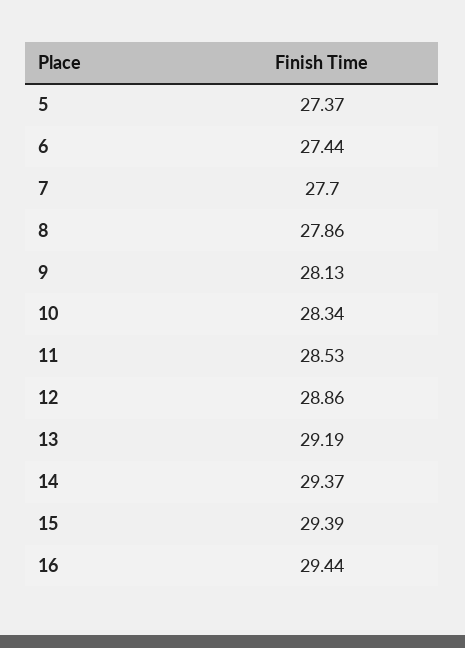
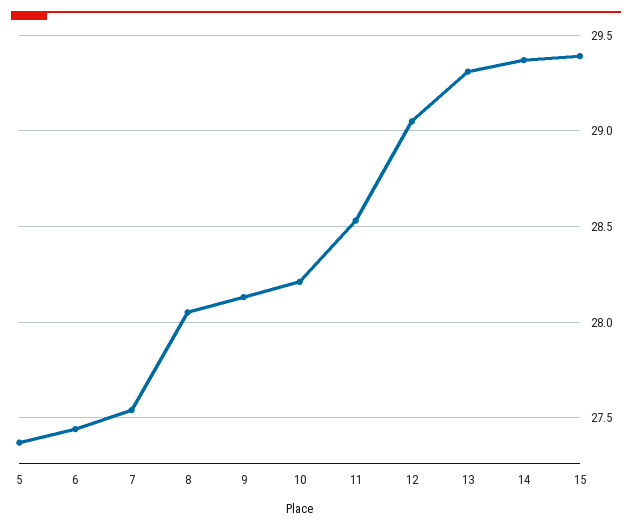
7: 27.7 -> 27.55
8: 27.86 -> 28.05
10: 28.34 -> 28.2
12: 28.86 -> 29.05
13: 29.19 -> 29.3
16: 29.44 -> none

